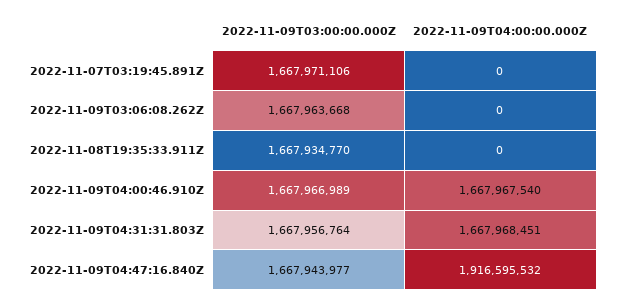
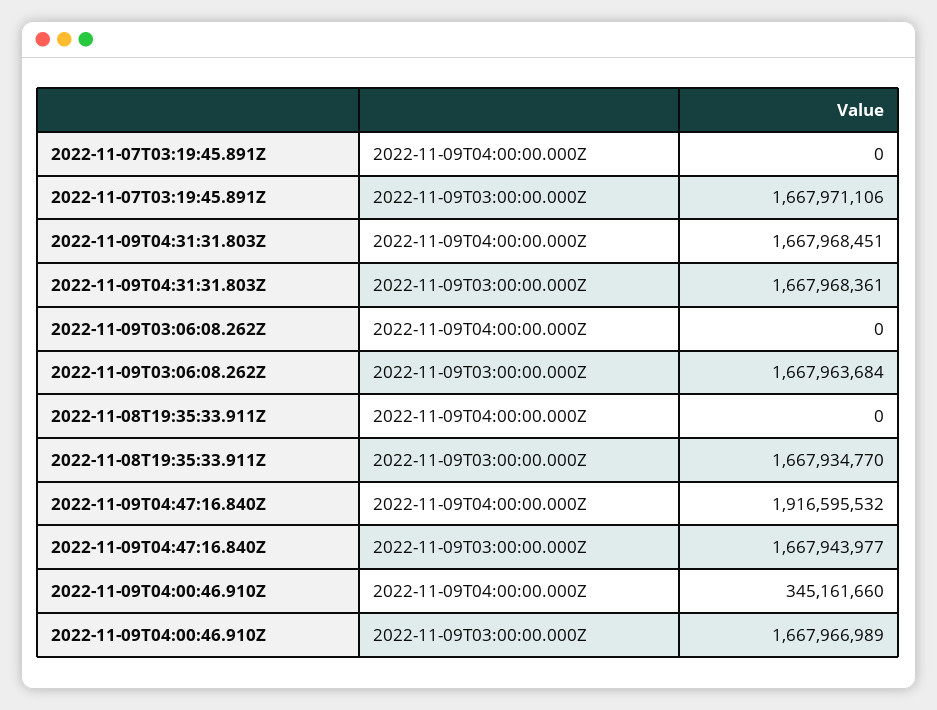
2022-11-09T03:00:00.000Z, 2022-11-09T03:06:08.262Z: 1667963668 -> 1667963684
2022-11-09T04:00:00.000Z, 2022-11-09T04:00:46.910Z: 1667967540 -> 345161660
2022-11-09T03:00:00.000Z, 2022-11-09T04:31:31.803Z: 1667956764 -> 1667968361

